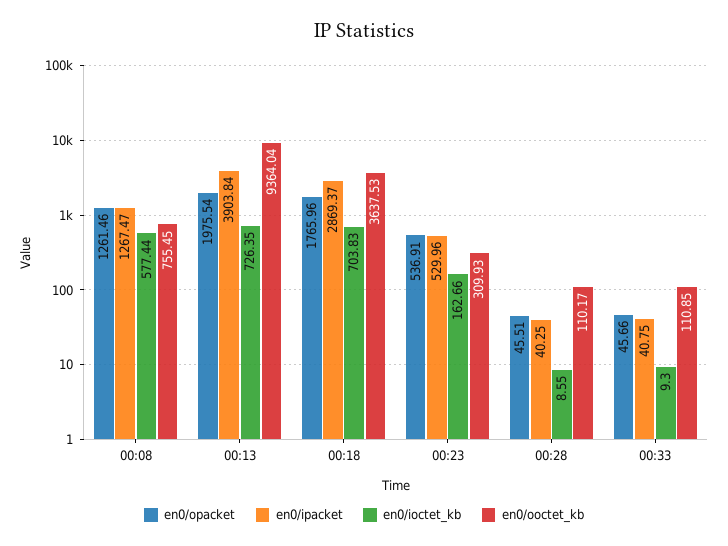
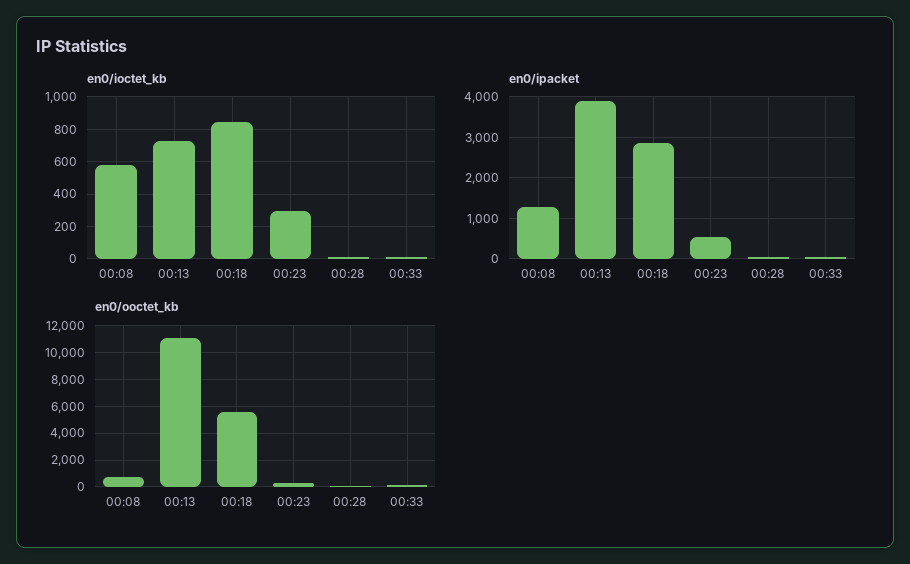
en0/opacket, 00:08: 1261.46 -> none
en0/opacket, 00:13: 1975.54 -> none
en0/ooctet_kb, 00:13: 9364.04 -> 11000
en0/opacket, 00:18: 1765.96 -> none
en0/ioctet_kb, 00:18: 703.83 -> 850
en0/ooctet_kb, 00:18: 3637.53 -> 5500
en0/opacket, 00:23: 536.91 -> none
en0/ioctet_kb, 00:23: 162.66 -> 300
en0/opacket, 00:28: 45.51 -> none
en0/opacket, 00:33: 45.66 -> none

